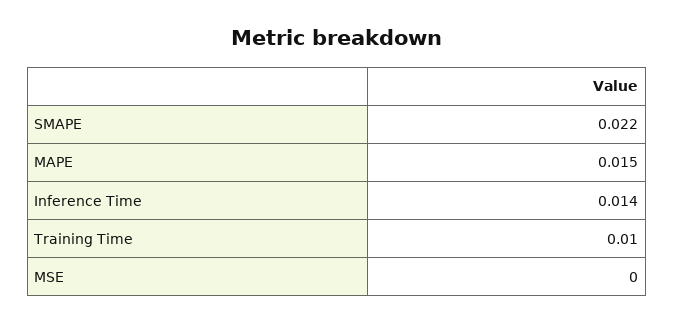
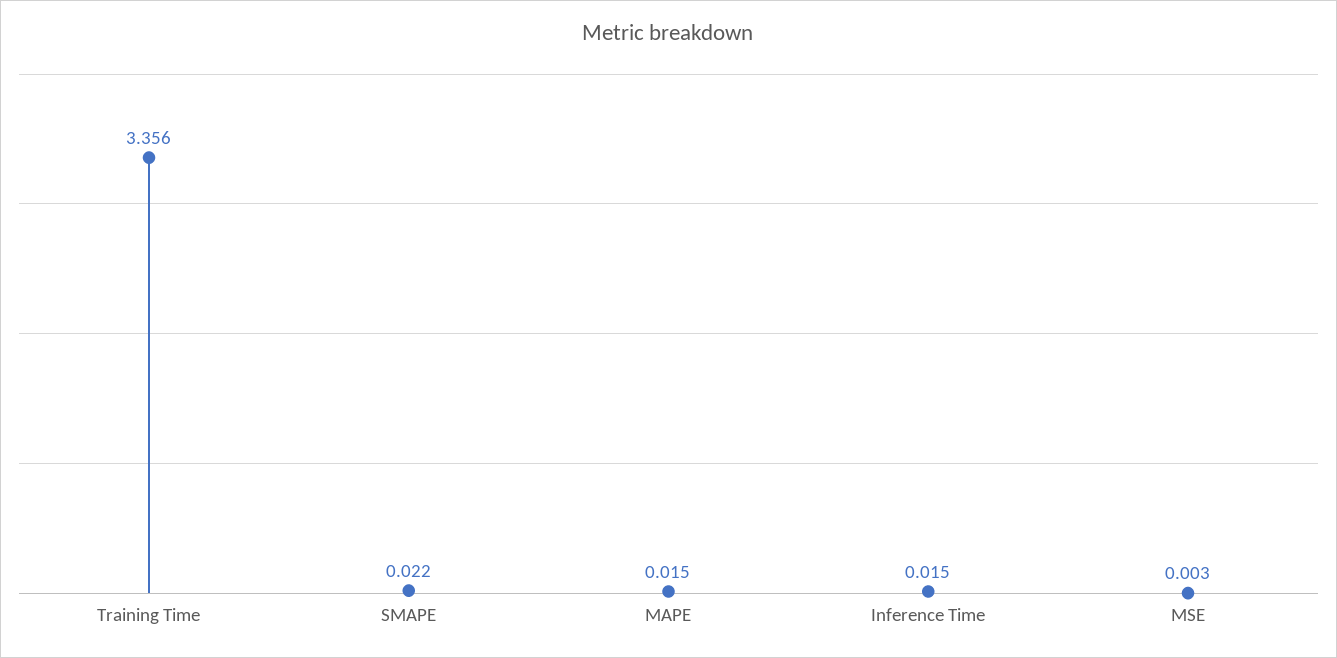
Inference Time: 0.014 -> 0.015
Training Time: 0.01 -> 3.356
MSE: 0 -> 0.003

